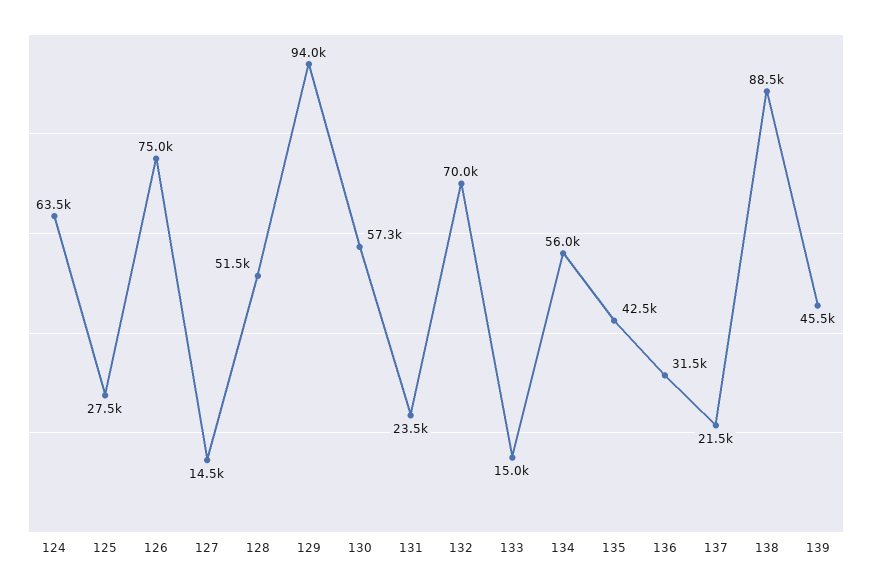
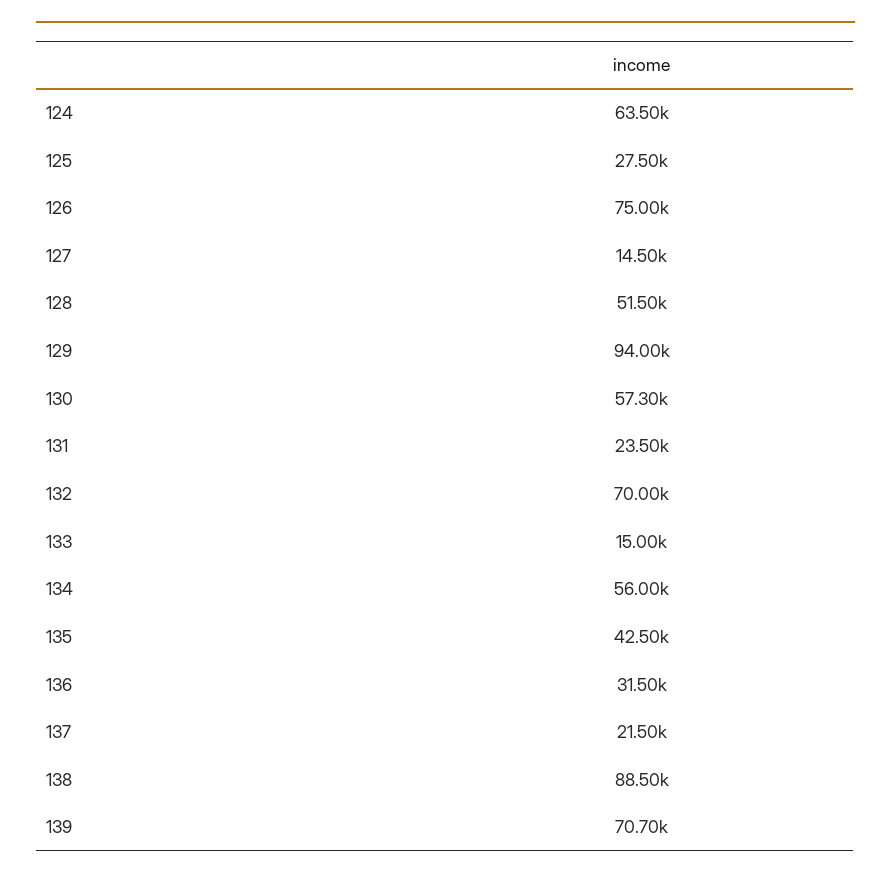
139: 45500 -> 70700

